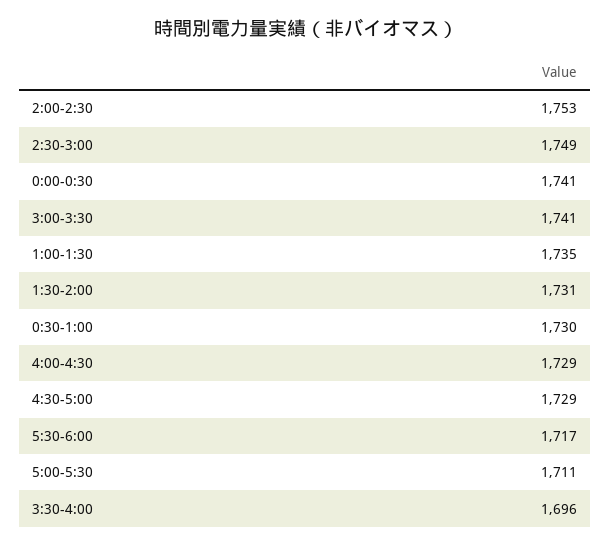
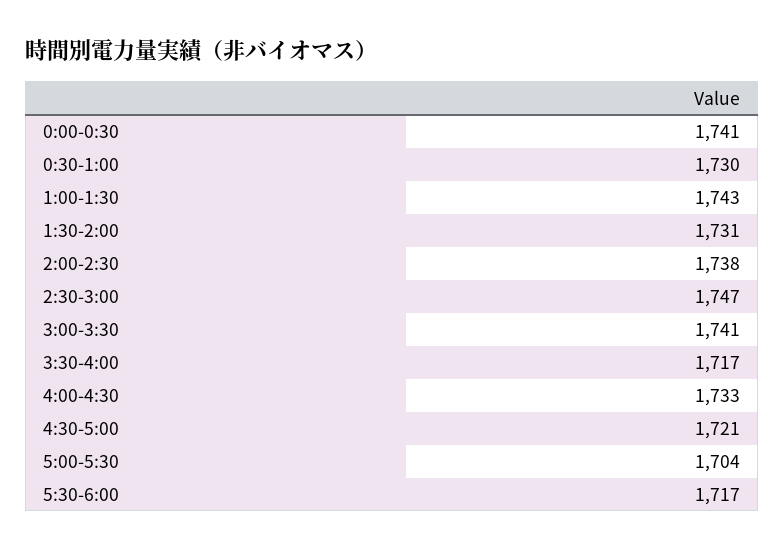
2:00-2:30: 1753 -> 1738
2:30-3:00: 1749 -> 1747
1:00-1:30: 1735 -> 1743
4:00-4:30: 1729 -> 1733
4:30-5:00: 1729 -> 1721
5:00-5:30: 1711 -> 1704
3:30-4:00: 1696 -> 1717

